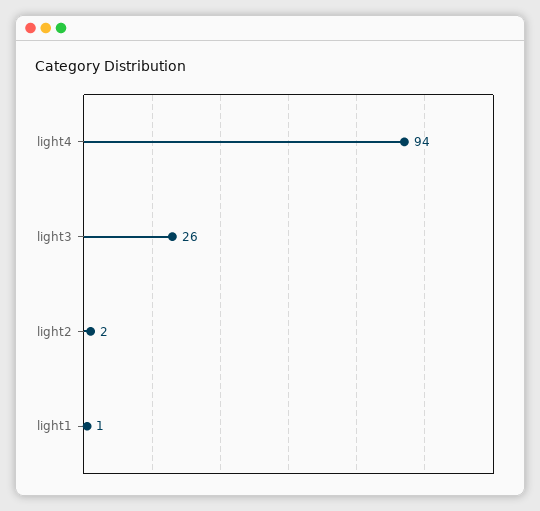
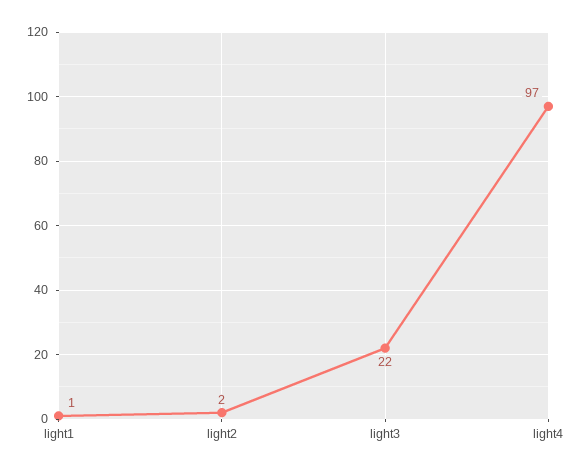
light4: 94 -> 97
light3: 26 -> 22

